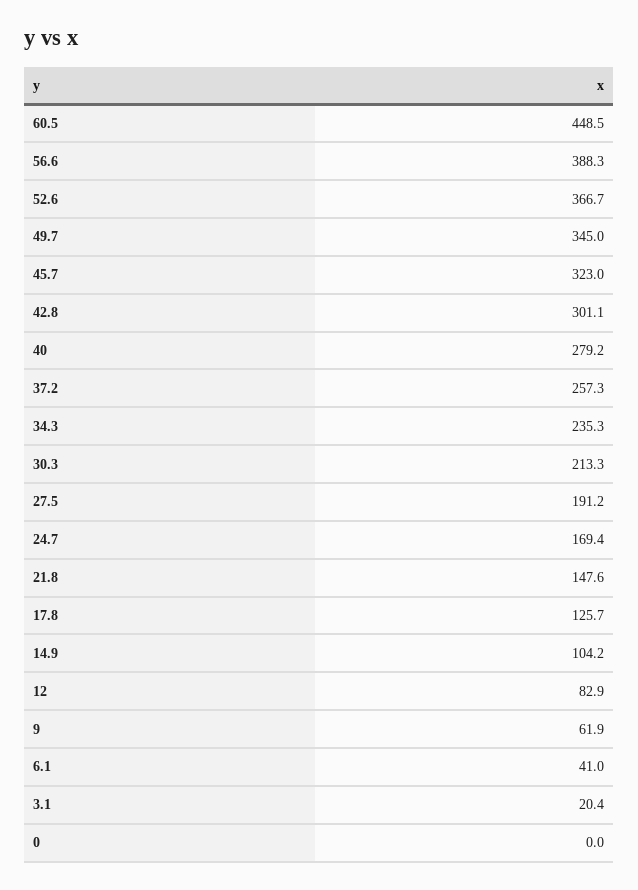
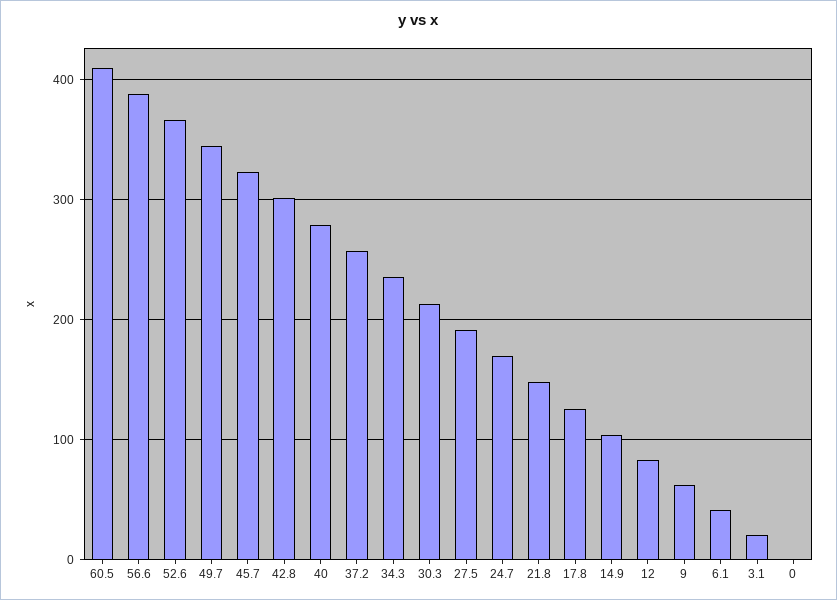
60.5: 448.5 -> 410

